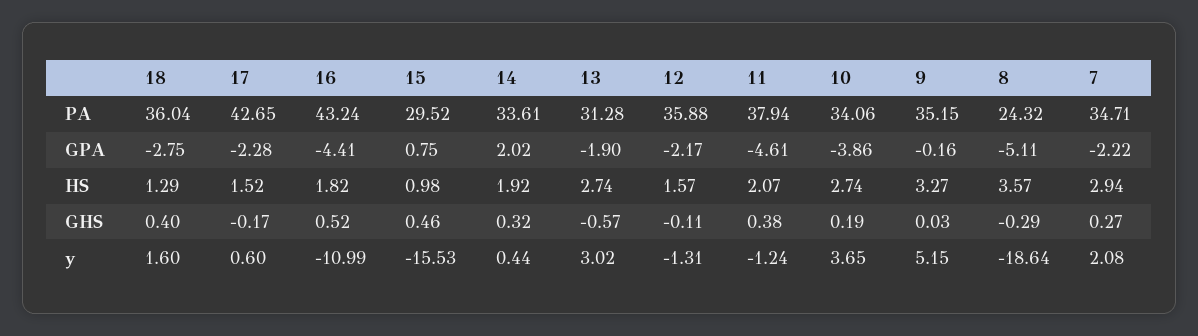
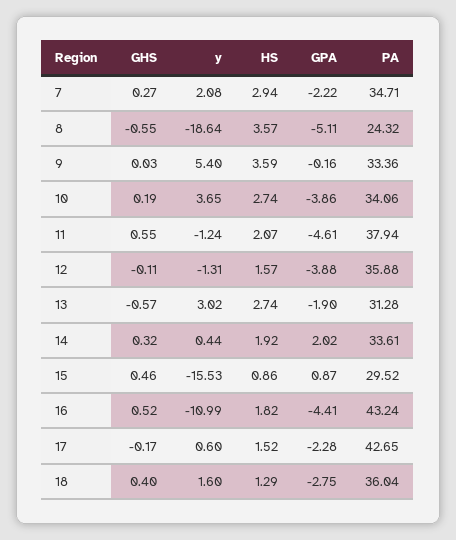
9, PA: 35.15 -> 33.36
15, GPA: 0.75 -> 0.87
12, GPA: -2.17 -> -3.88
15, HS: 0.98 -> 0.86
9, HS: 3.27 -> 3.59
11, GHS: 0.38 -> 0.55
8, GHS: -0.29 -> -0.55
9, y: 5.15 -> 5.4

